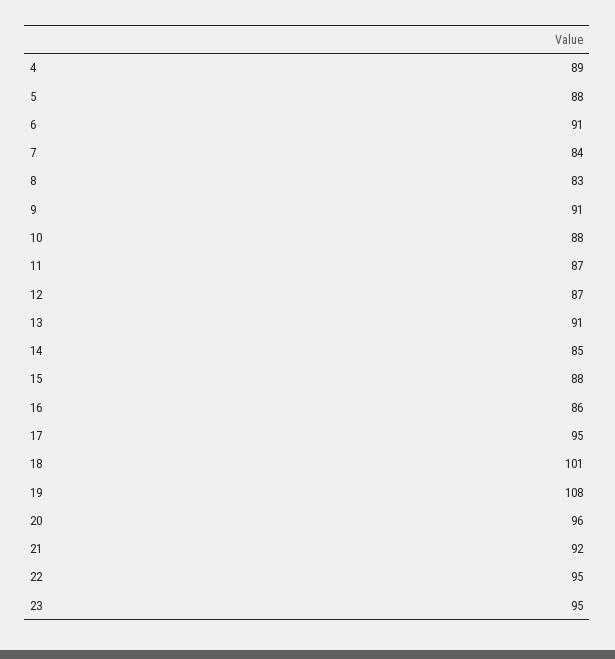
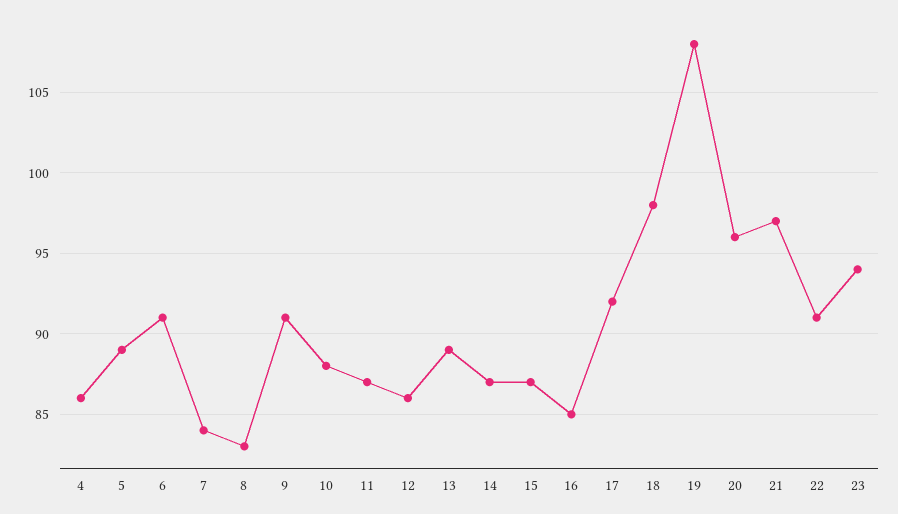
4: 89 -> 86
5: 88 -> 89
12: 87 -> 86
13: 91 -> 89
14: 85 -> 87
15: 88 -> 87
16: 86 -> 85
17: 95 -> 92
18: 101 -> 98
21: 92 -> 97
22: 95 -> 91
23: 95 -> 94

